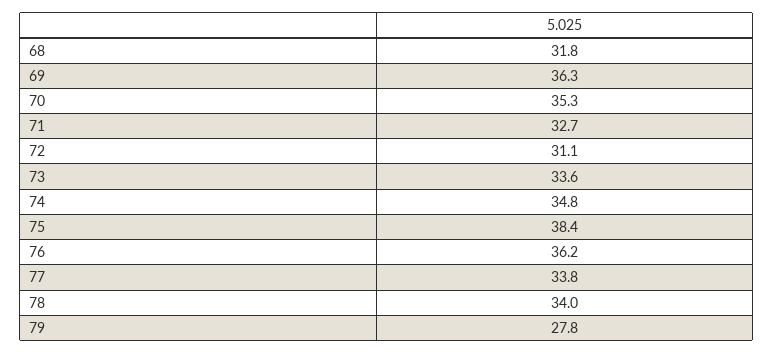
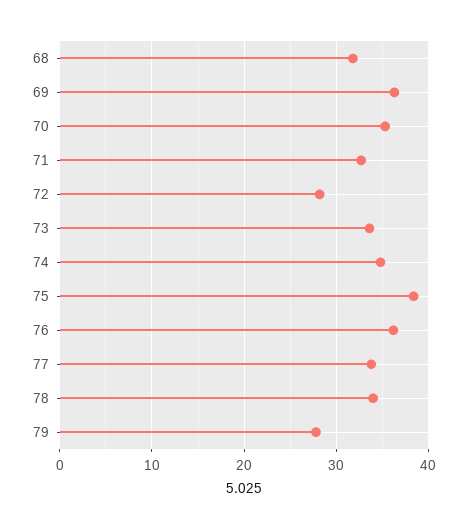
72: 31.1 -> 28

